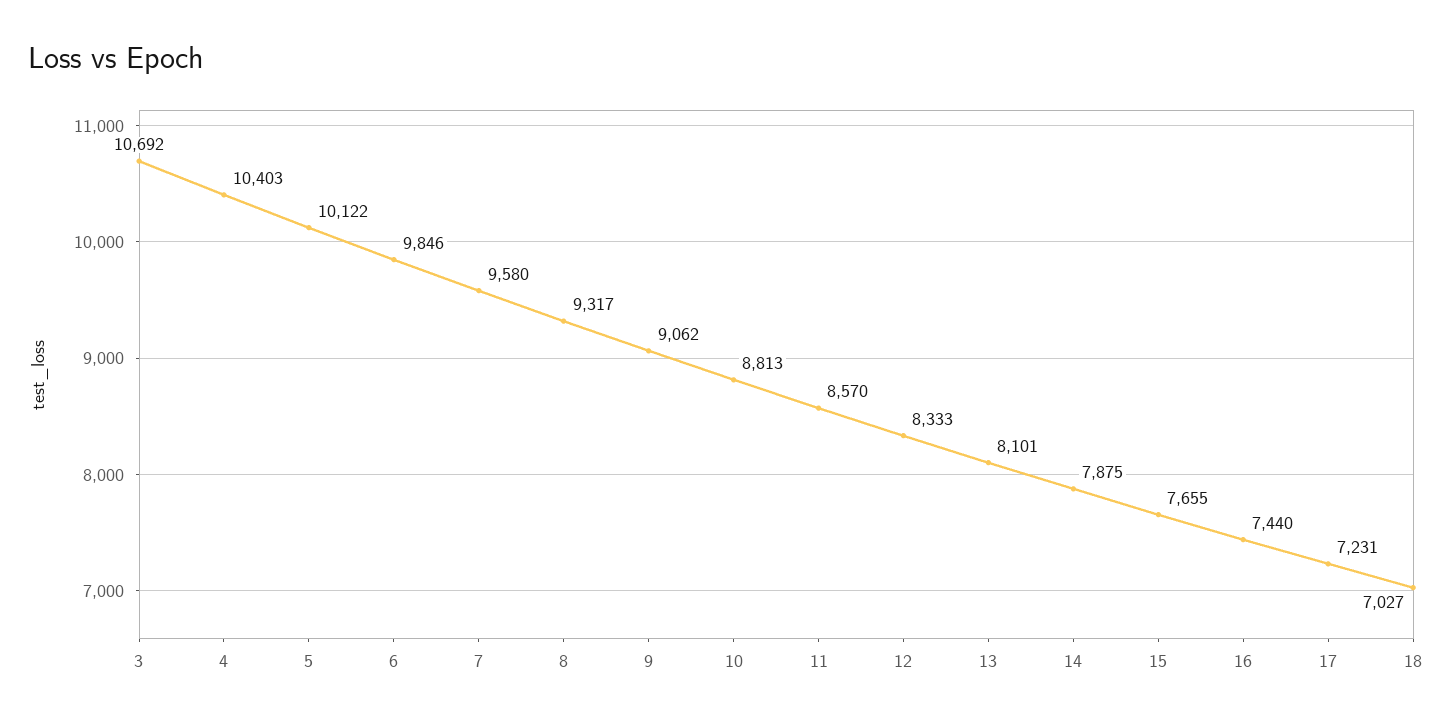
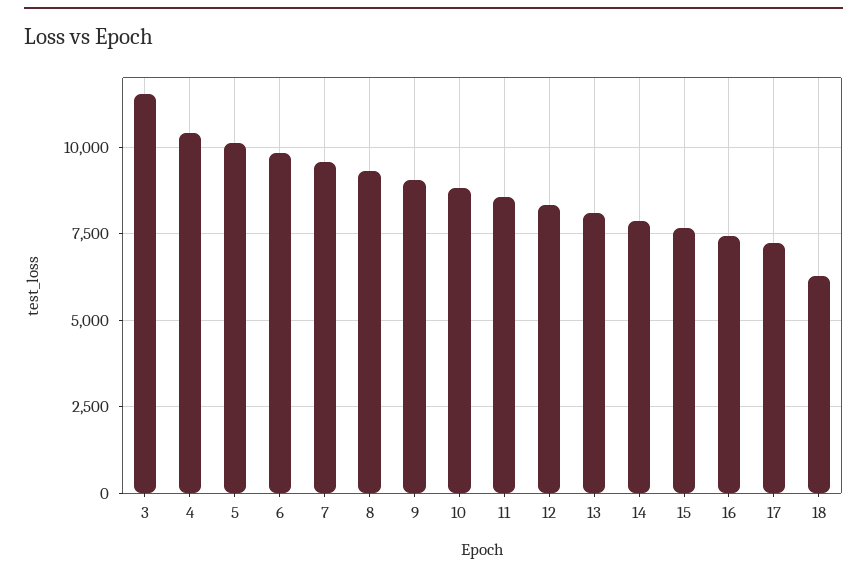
3: 10692 -> 11500
18: 7027 -> 6250

